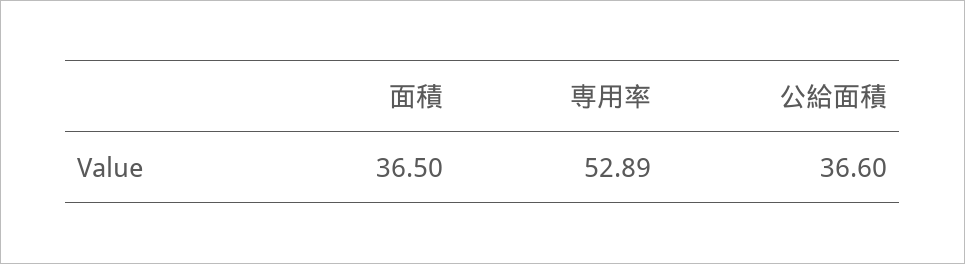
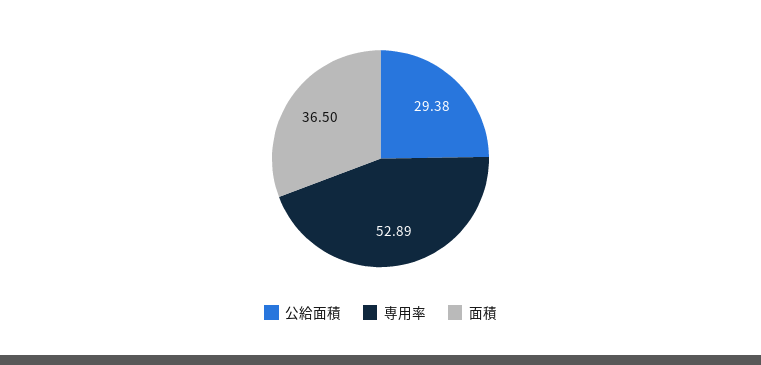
公給面積: 36.6 -> 29.38

